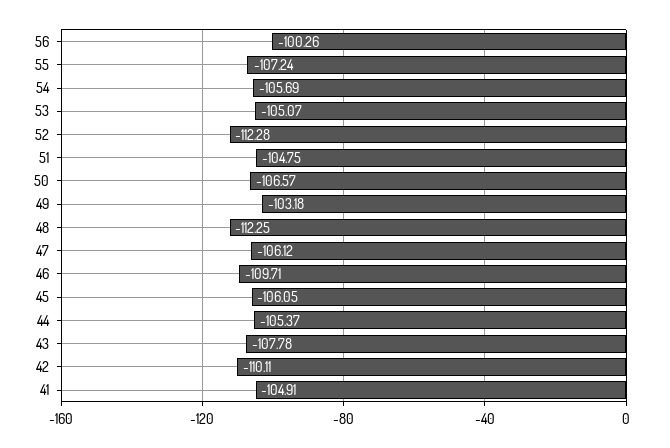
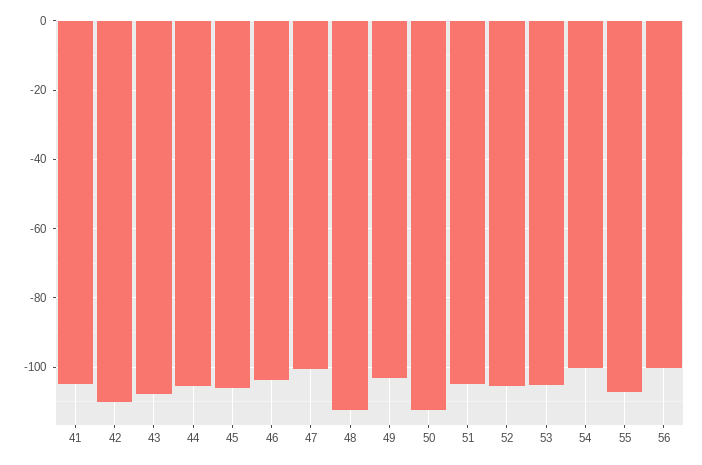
54: -105.69 -> -100
52: -112.28 -> -106
50: -106.57 -> -112
47: -106.12 -> -100
46: -109.71 -> -104

